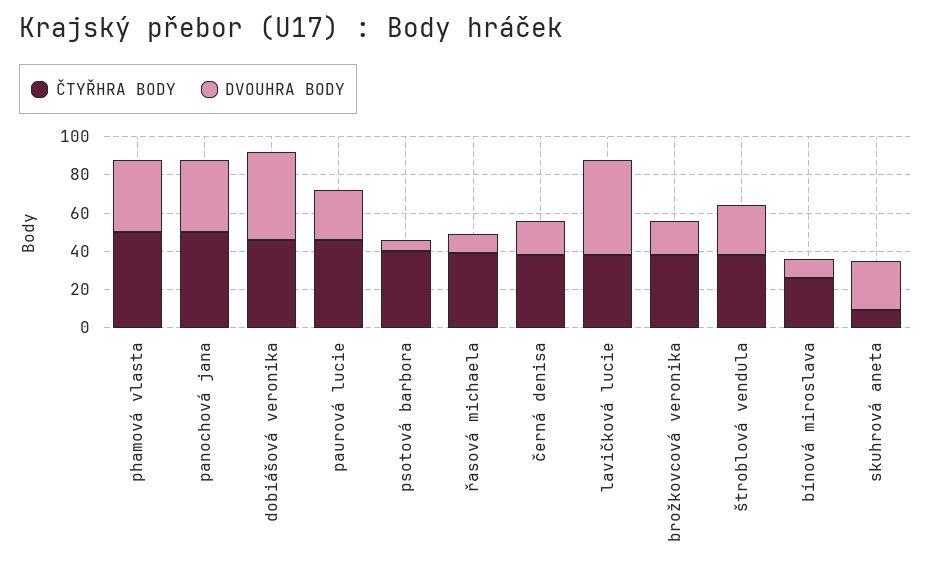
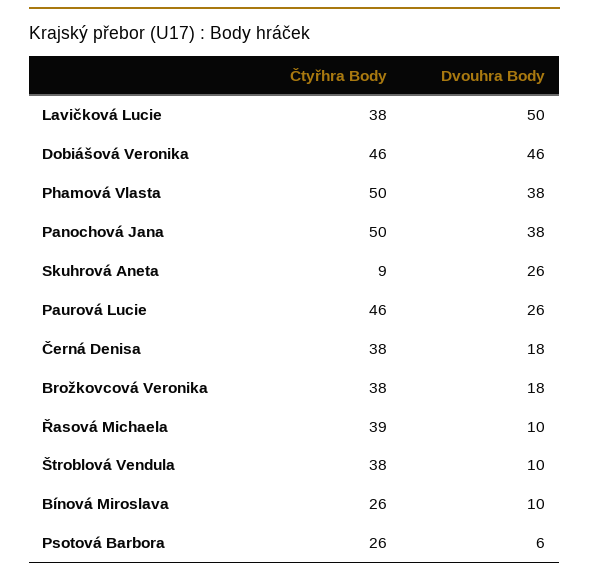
ČTYŘHRA BODY, psotová barbora: 40 -> 26
DVOUHRA BODY, štroblová vendula: 25 -> 10

